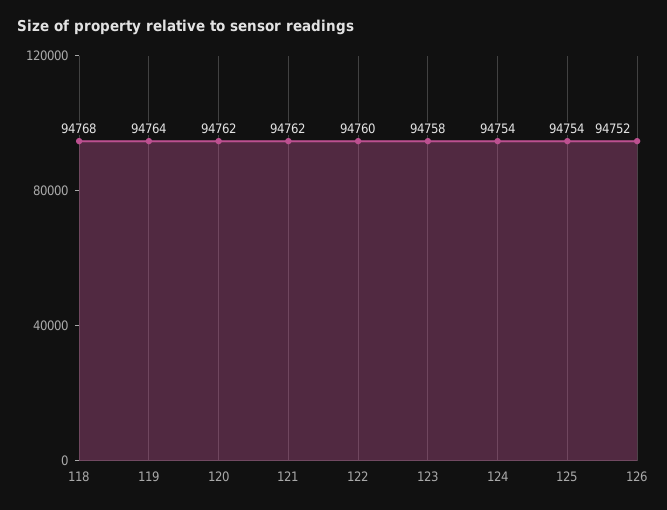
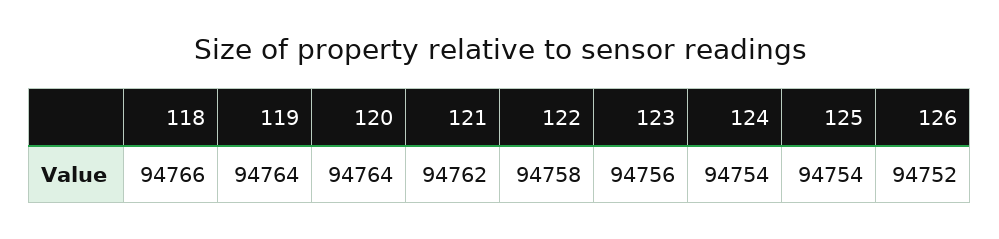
118: 94768 -> 94766
120: 94762 -> 94764
122: 94760 -> 94758
123: 94758 -> 94756

